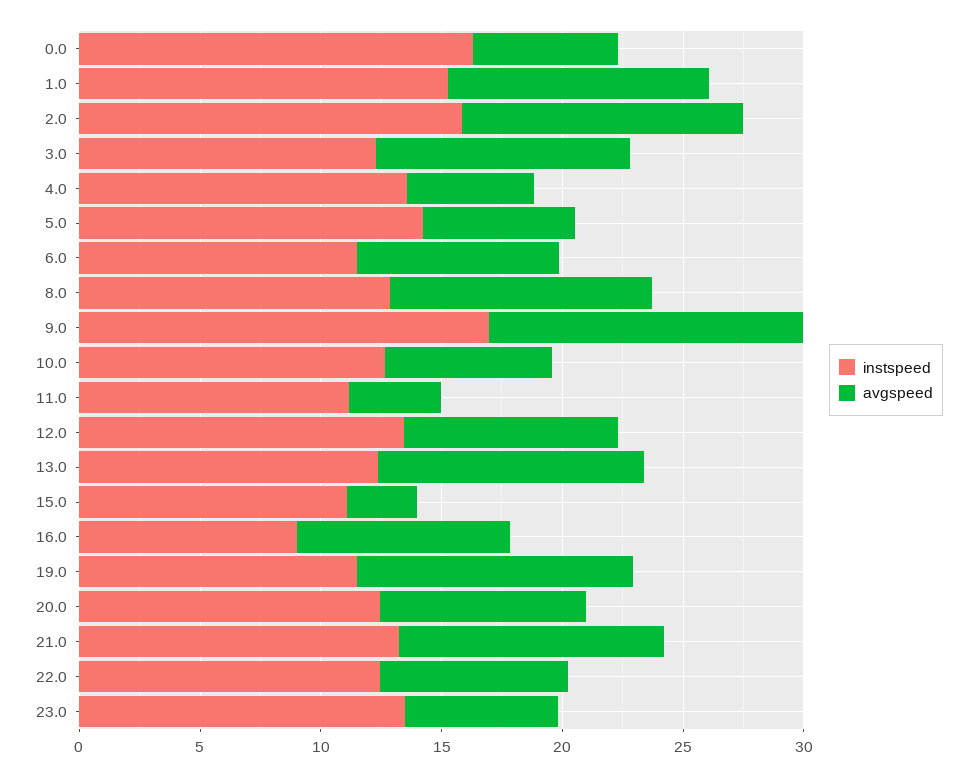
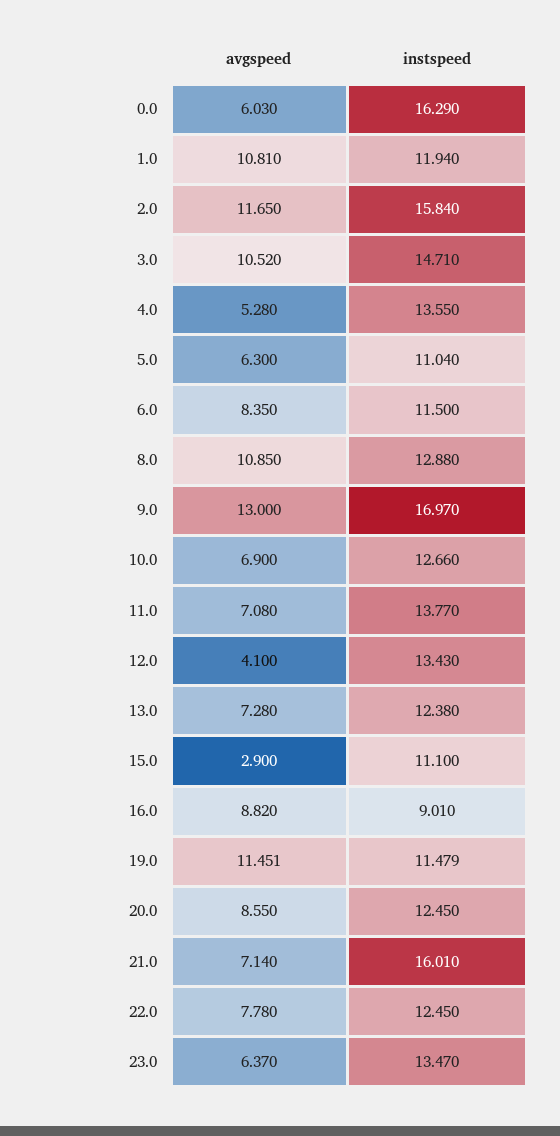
instspeed, 1.0: 15 -> 11.94
instspeed, 3.0: 12 -> 14.71
instspeed, 5.0: 14 -> 11.04
instspeed, 11.0: 11 -> 13.77
avgspeed, 11.0: 4 -> 7.08
avgspeed, 12.0: 9 -> 4.1
avgspeed, 13.0: 11 -> 7.28
instspeed, 21.0: 13 -> 16.01
avgspeed, 21.0: 11 -> 7.14

